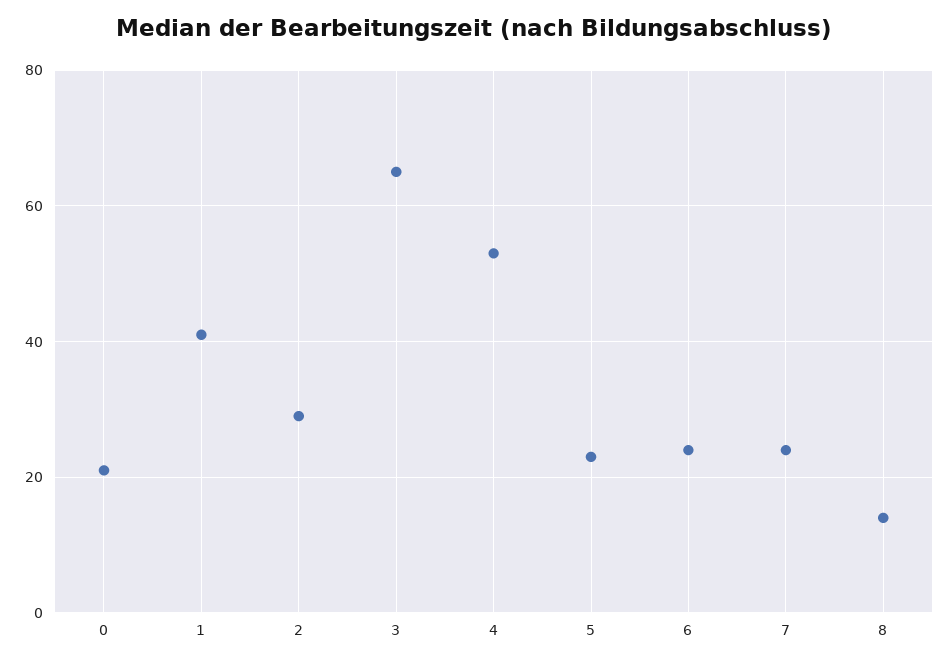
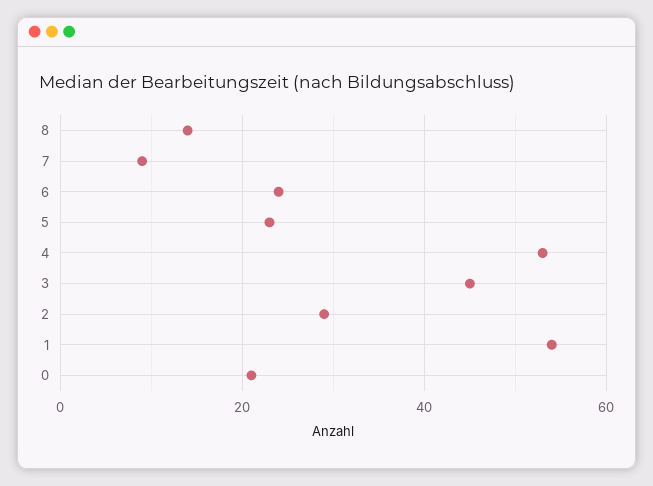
1: 40 -> 55
3: 65 -> 45
7: 25 -> 10

